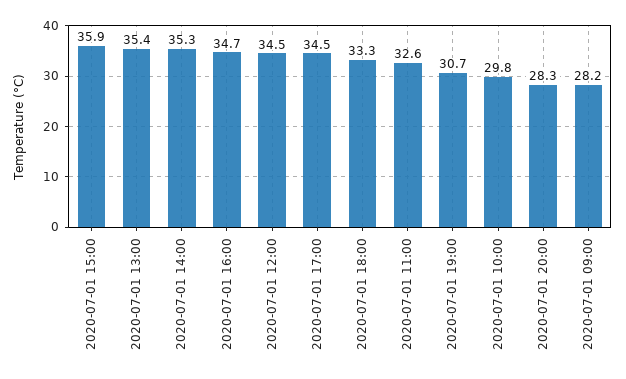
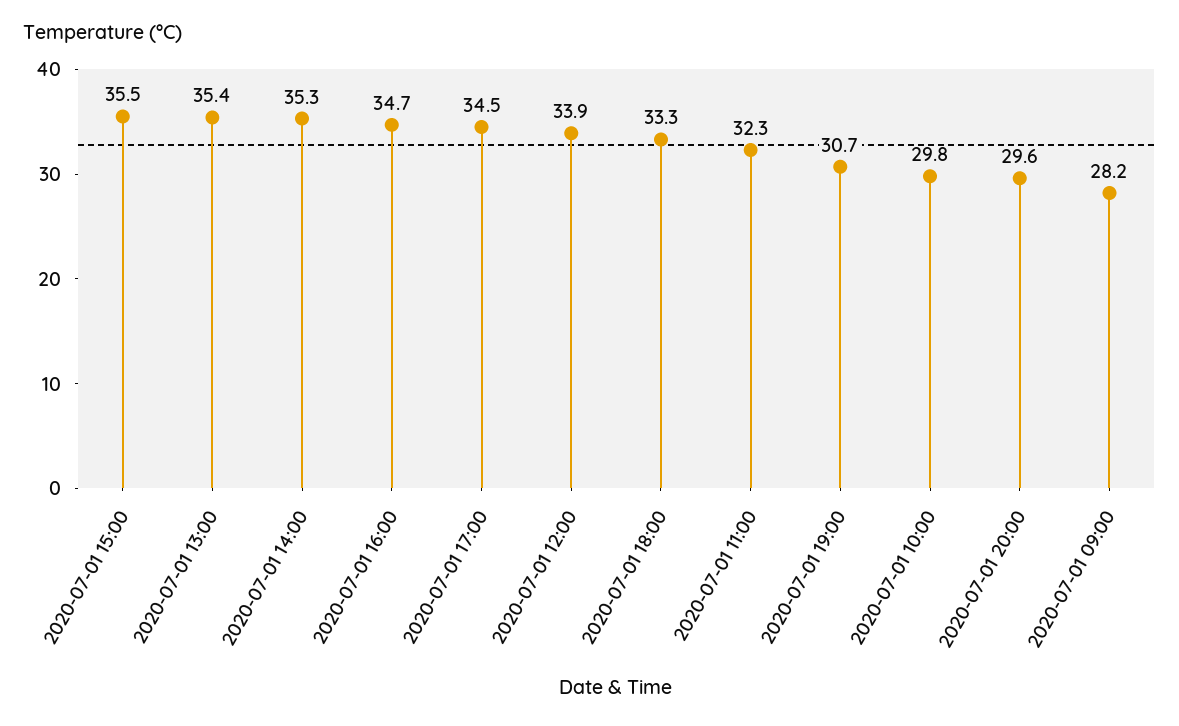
2020-07-01 15:00: 35.9 -> 35.5
2020-07-01 12:00: 34.5 -> 33.9
2020-07-01 11:00: 32.6 -> 32.3
2020-07-01 20:00: 28.3 -> 29.6

